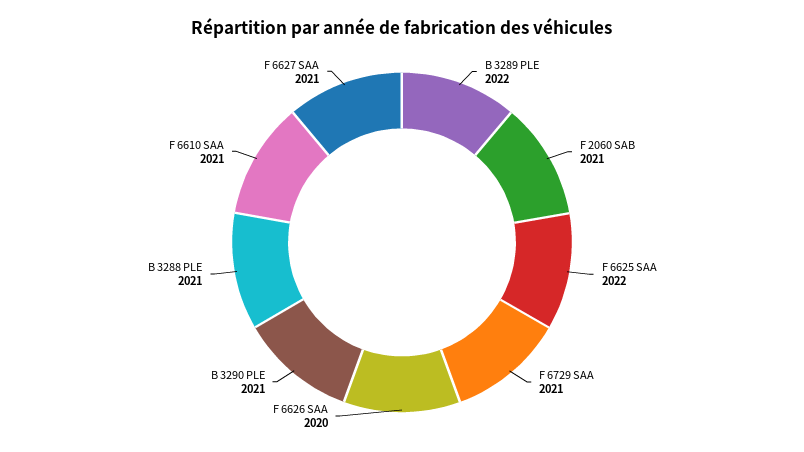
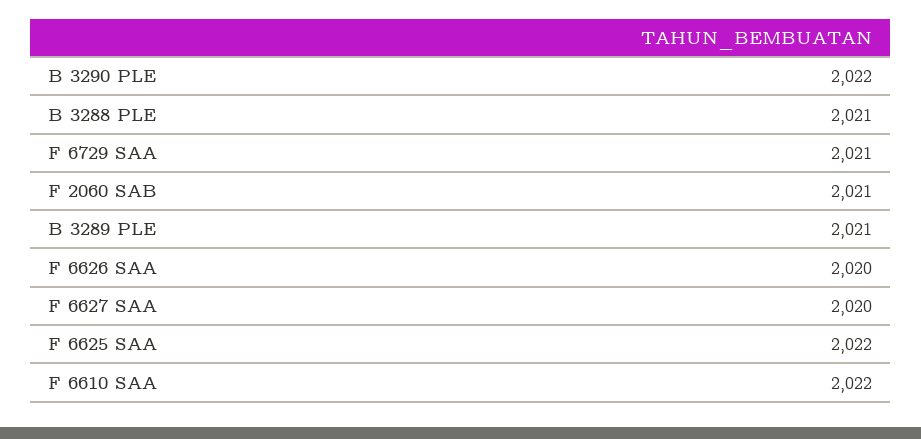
B 3289 PLE: 2022 -> 2021
B 3290 PLE: 2021 -> 2022
F 6610 SAA: 2021 -> 2022
F 6627 SAA: 2021 -> 2020

